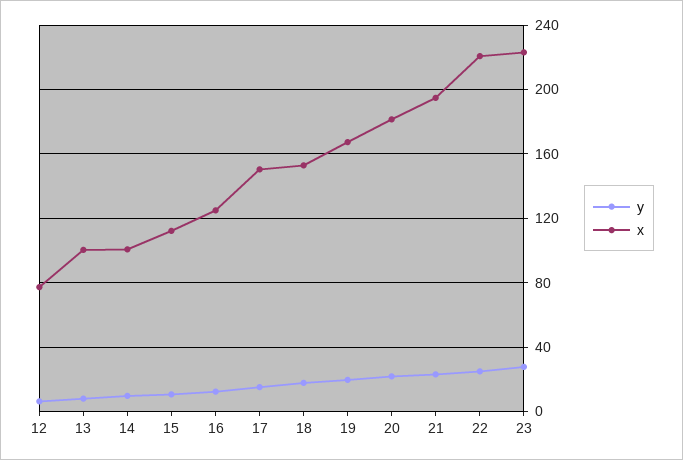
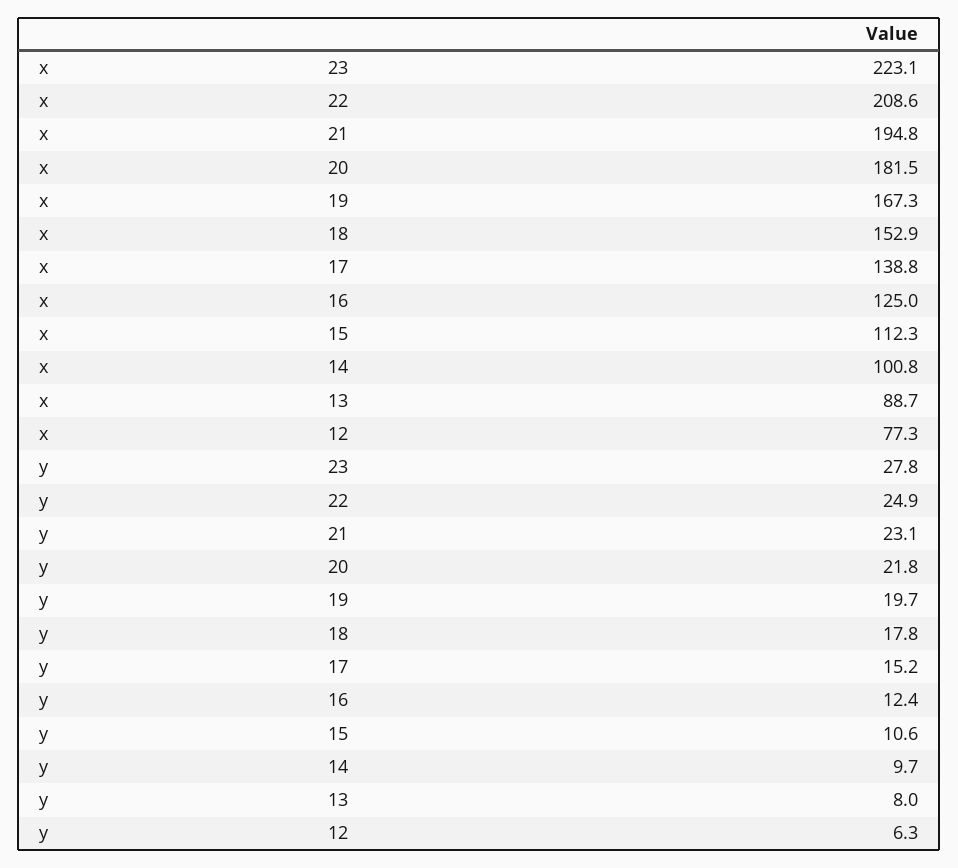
x, 13: 100 -> 88.7
x, 17: 150 -> 138.8
x, 22: 220 -> 208.6

